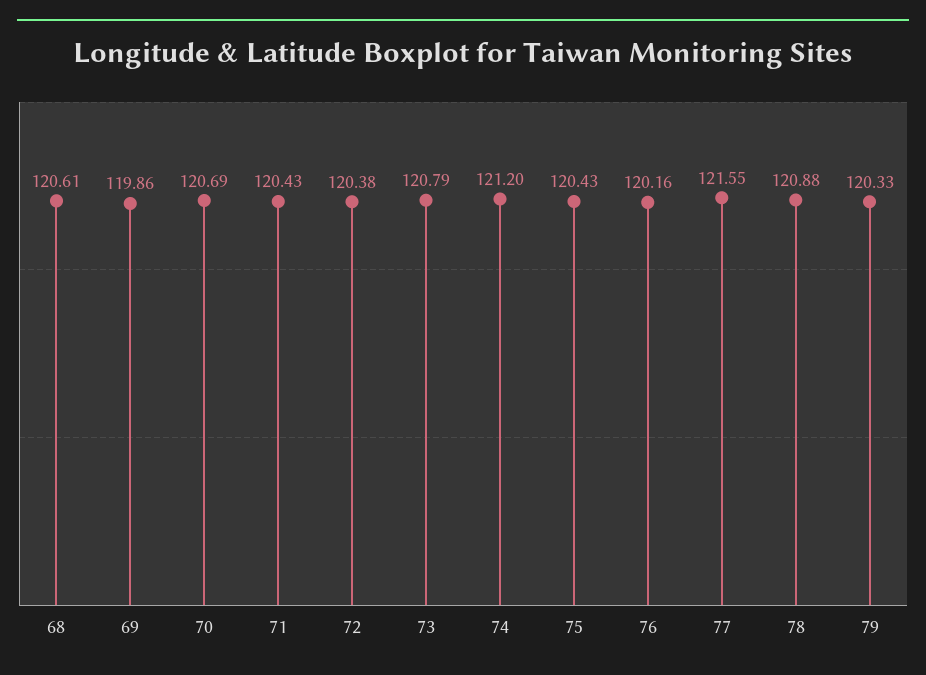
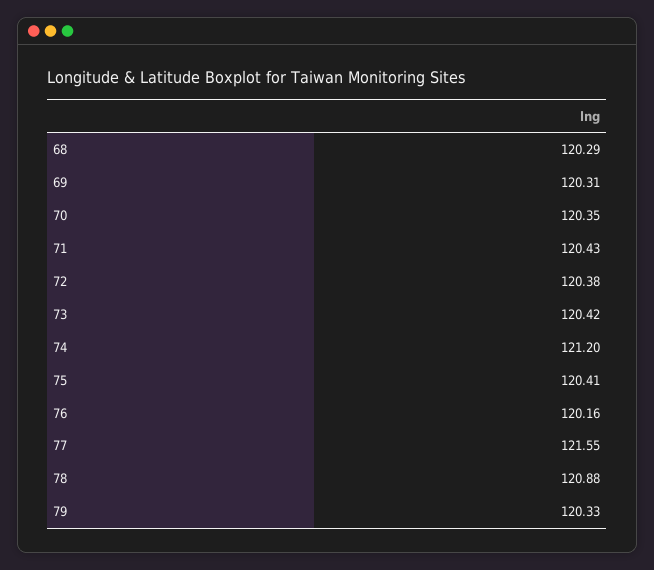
68: 120.61 -> 120.29
69: 119.86 -> 120.31
70: 120.69 -> 120.35
73: 120.79 -> 120.42
75: 120.43 -> 120.41

